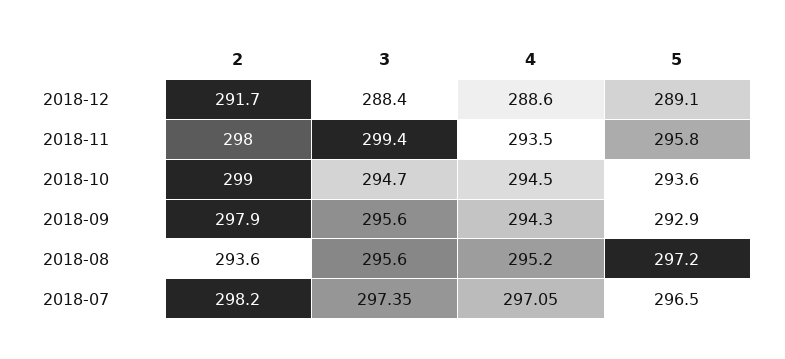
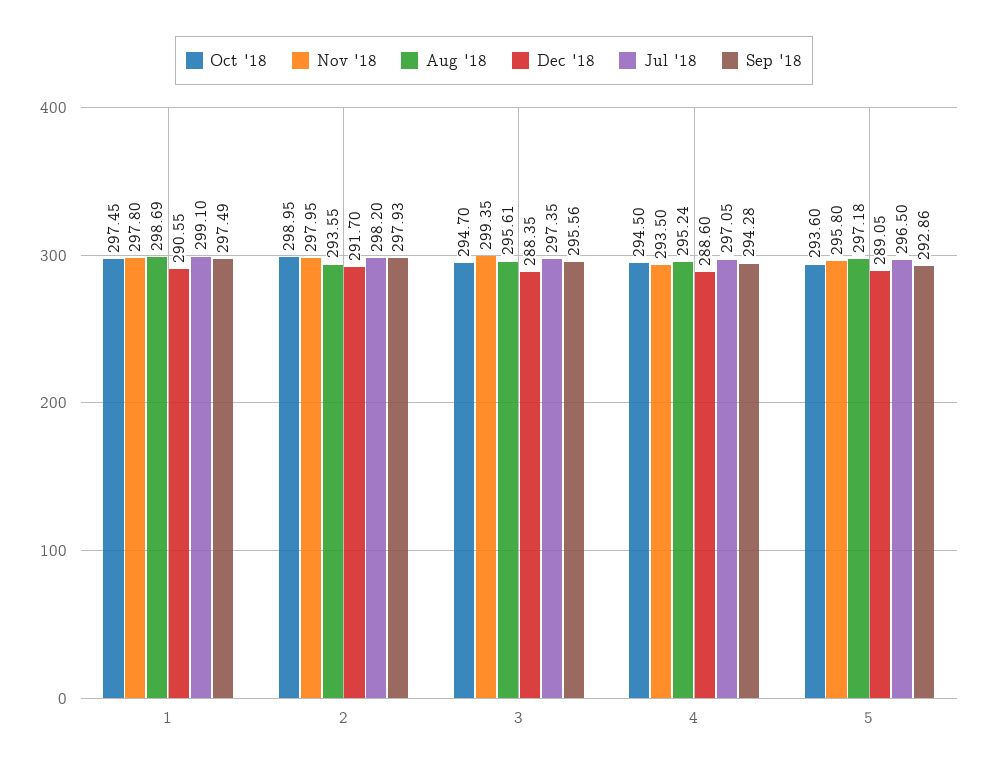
2018-10, 1: none -> 297.45
2018-11, 1: none -> 297.8
2018-08, 1: none -> 298.69
2018-12, 1: none -> 290.55
2018-07, 1: none -> 299.1
2018-09, 1: none -> 297.49

